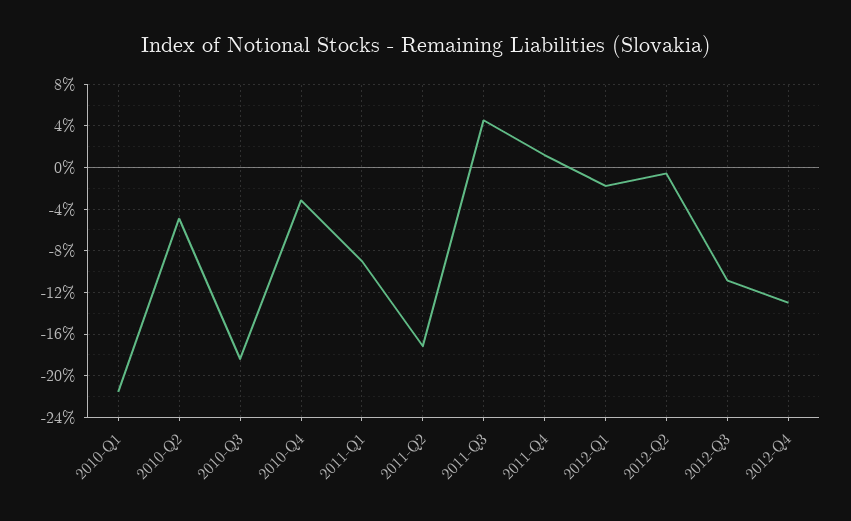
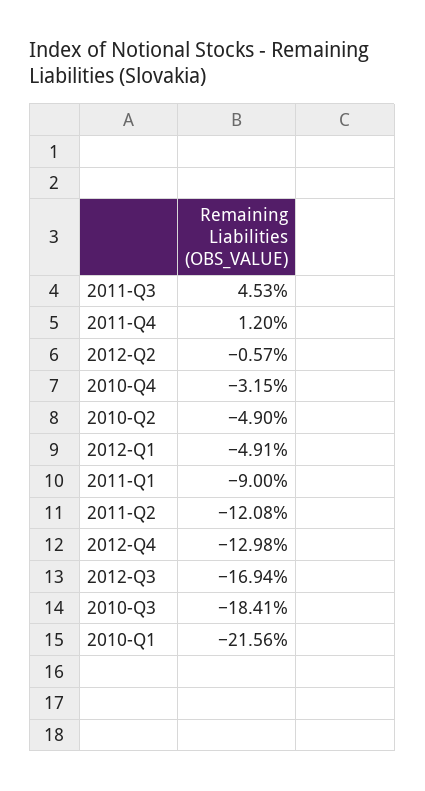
2011-Q2: -17 -> -12.08
2012-Q1: -2 -> -4.91
2012-Q3: -11 -> -16.94

